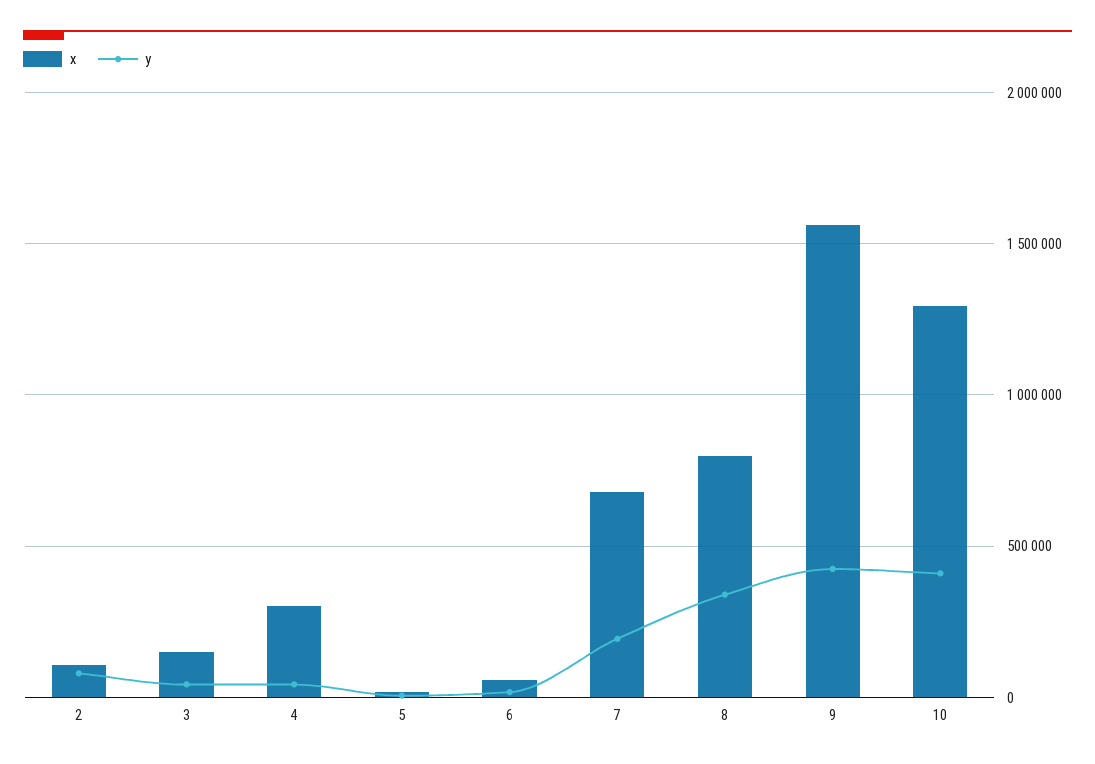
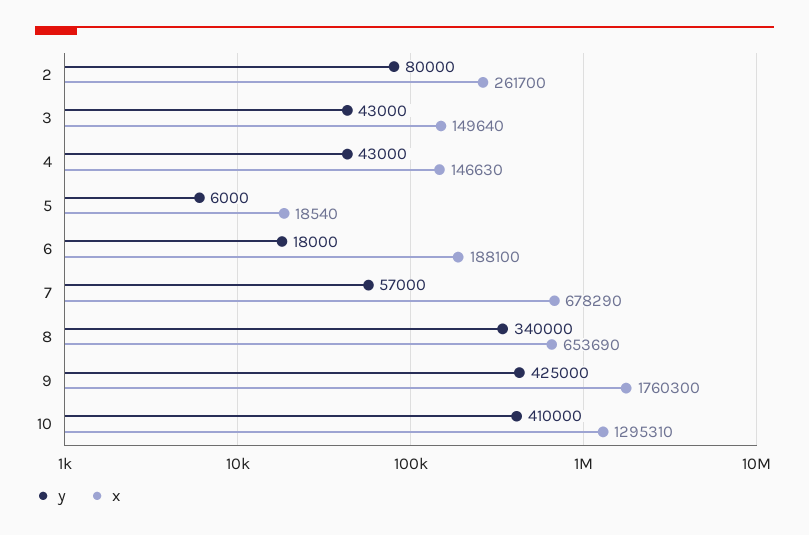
x, 2: 100000 -> 261700
x, 4: 300000 -> 146630
x, 6: 50000 -> 188100
y, 7: 200000 -> 57000
x, 8: 800000 -> 653690
x, 9: 1550000 -> 1760300

